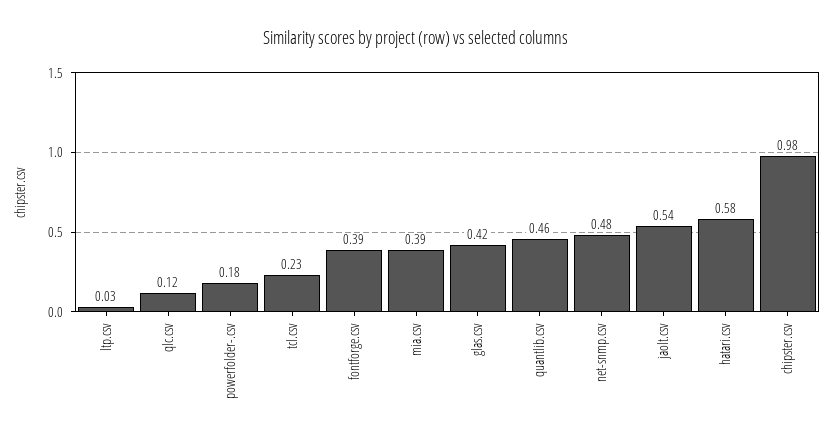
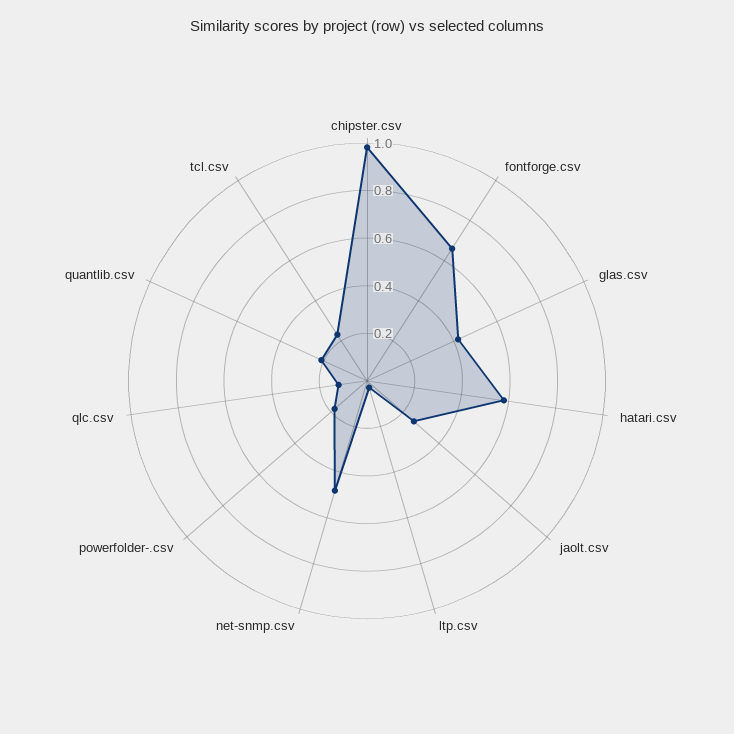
fontforge.csv: 0.39 -> 0.65
mia.csv: 0.39 -> none
quantlib.csv: 0.46 -> 0.2
jaolt.csv: 0.54 -> 0.25

